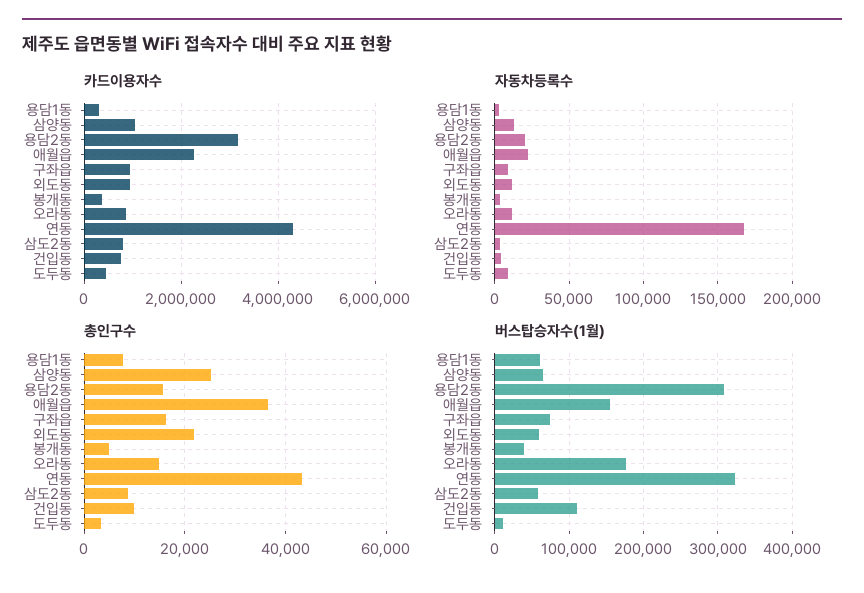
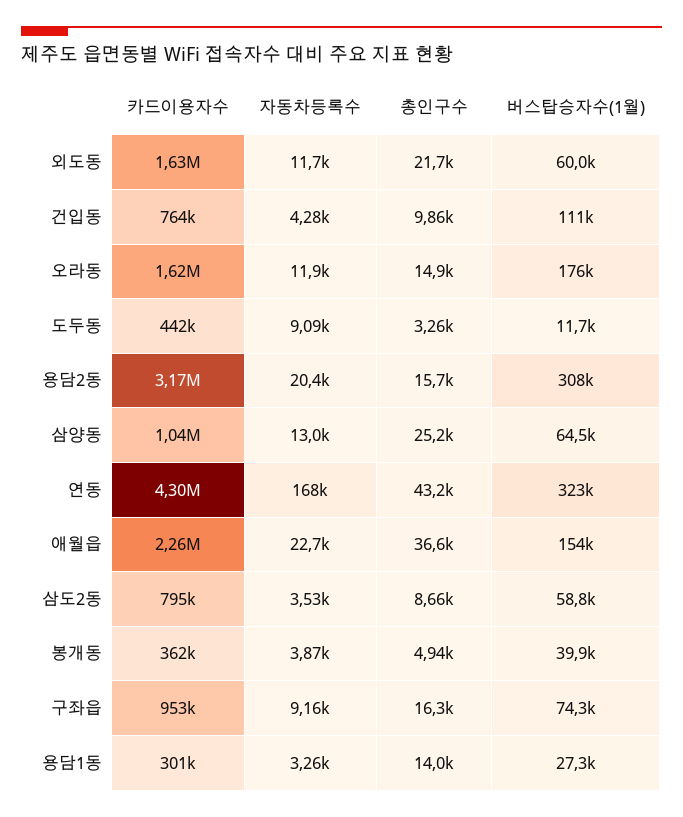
카드이용자수, 외도동: 1000000 -> 1630000
카드이용자수, 오라동: 800000 -> 1620000
총인구수, 용담1동: 8000 -> 14000
버스탑승자수(1월), 용담1동: 60000 -> 27300

